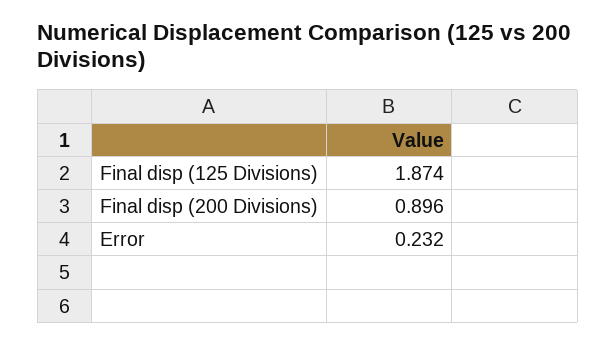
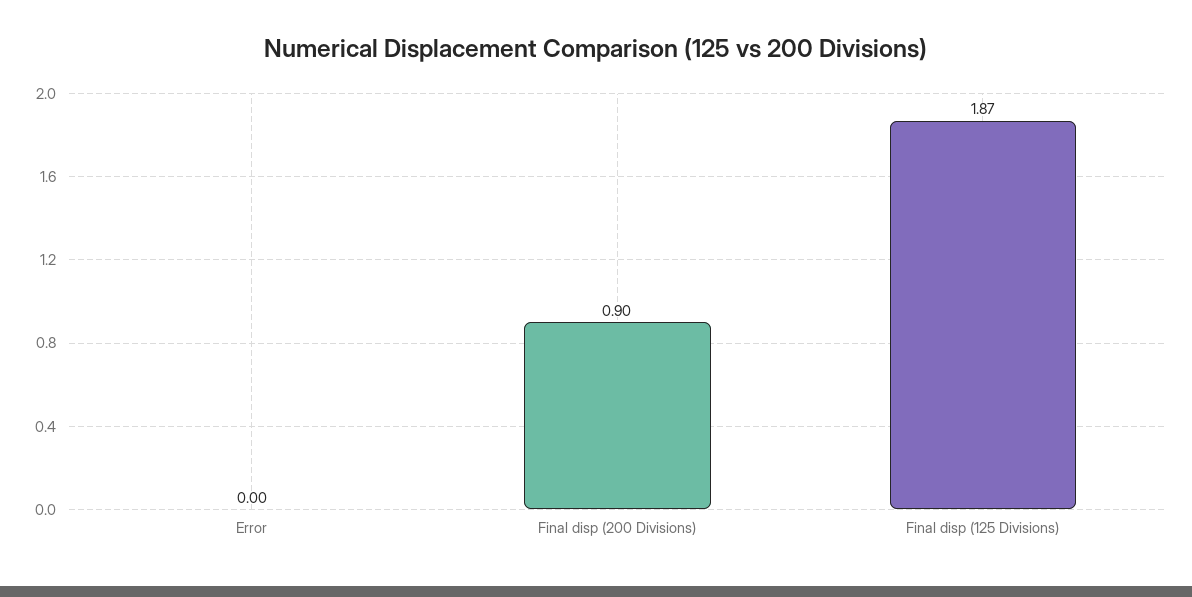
Error: 0.232 -> 0

